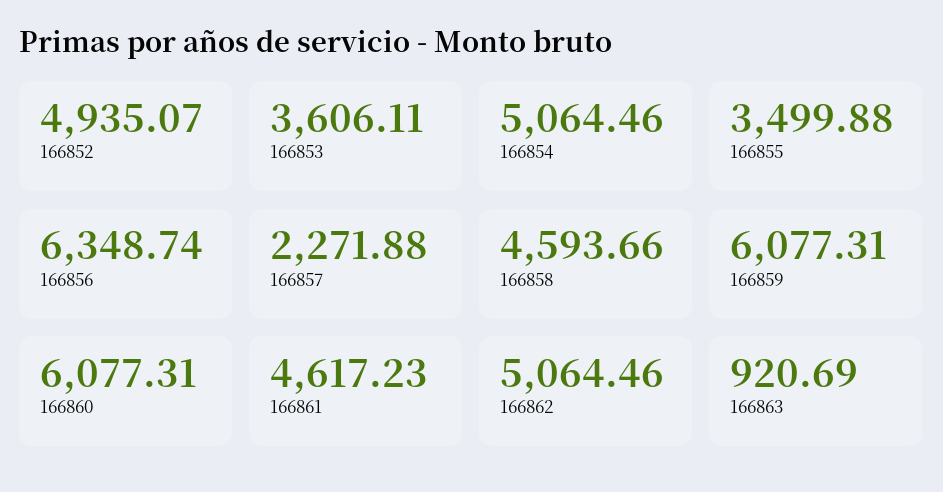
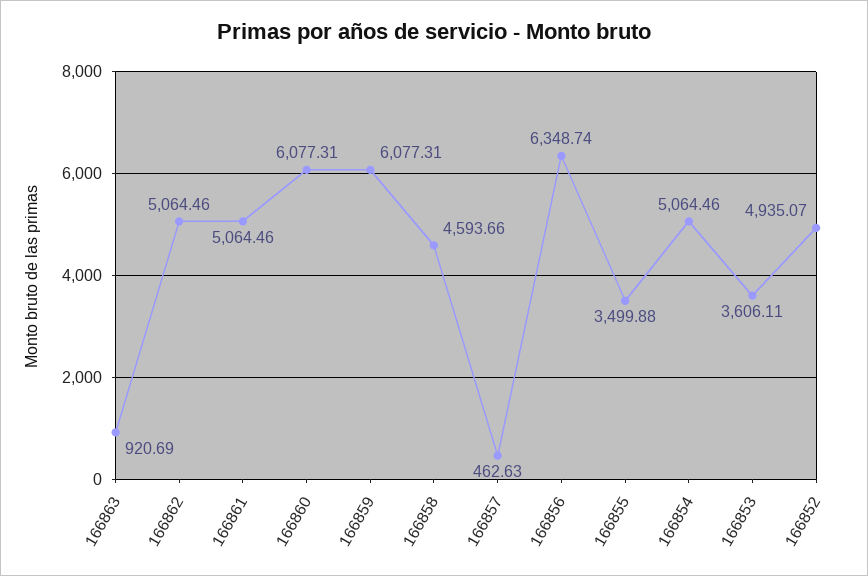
166857: 2271.88 -> 462.63
166861: 4617.23 -> 5064.46

